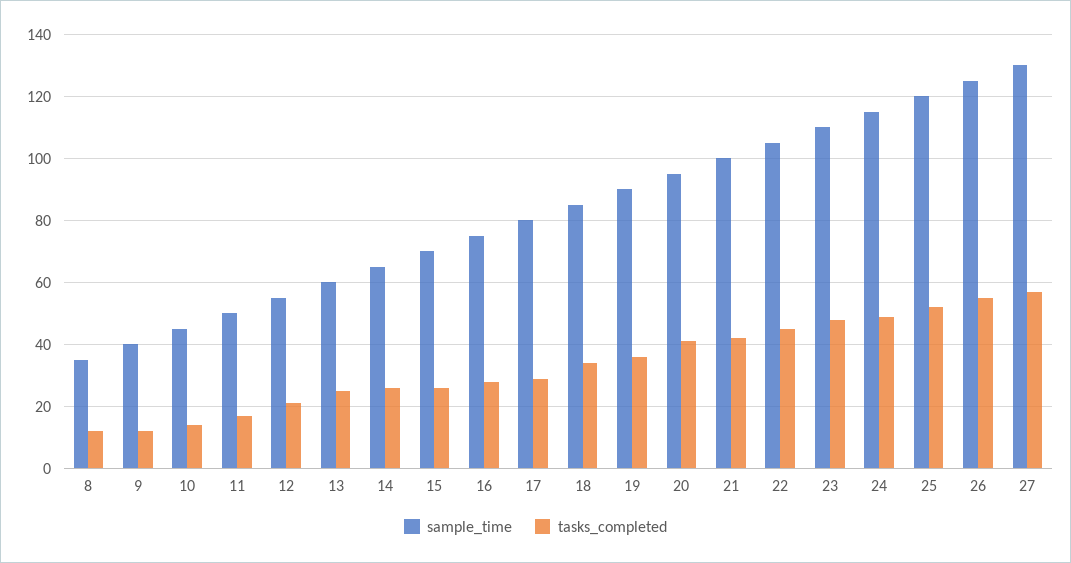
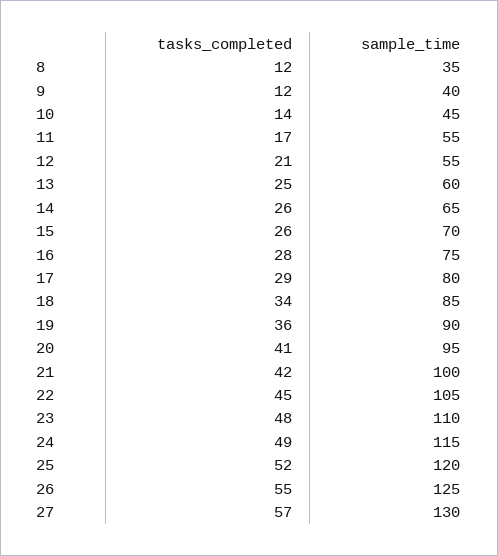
sample_time, 11: 50 -> 55

